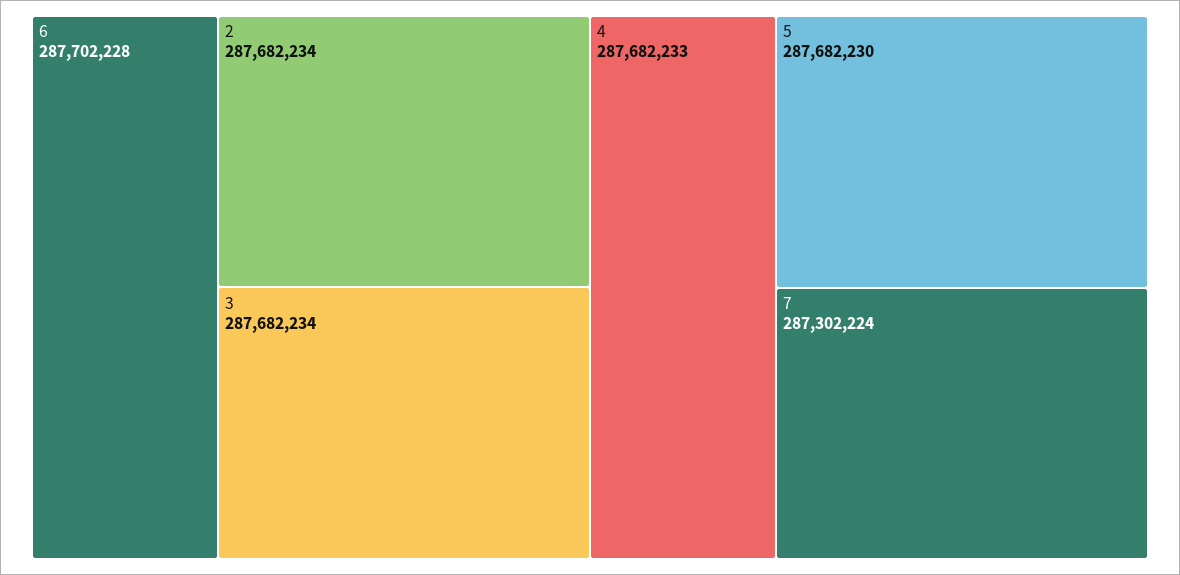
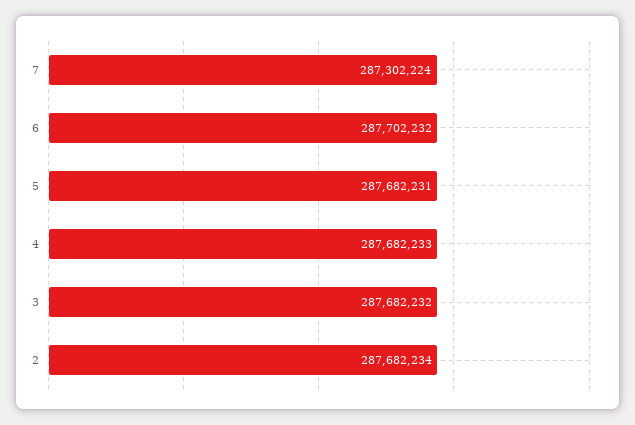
6: 287702228 -> 287702232
3: 287682234 -> 287682232
5: 287682230 -> 287682231

